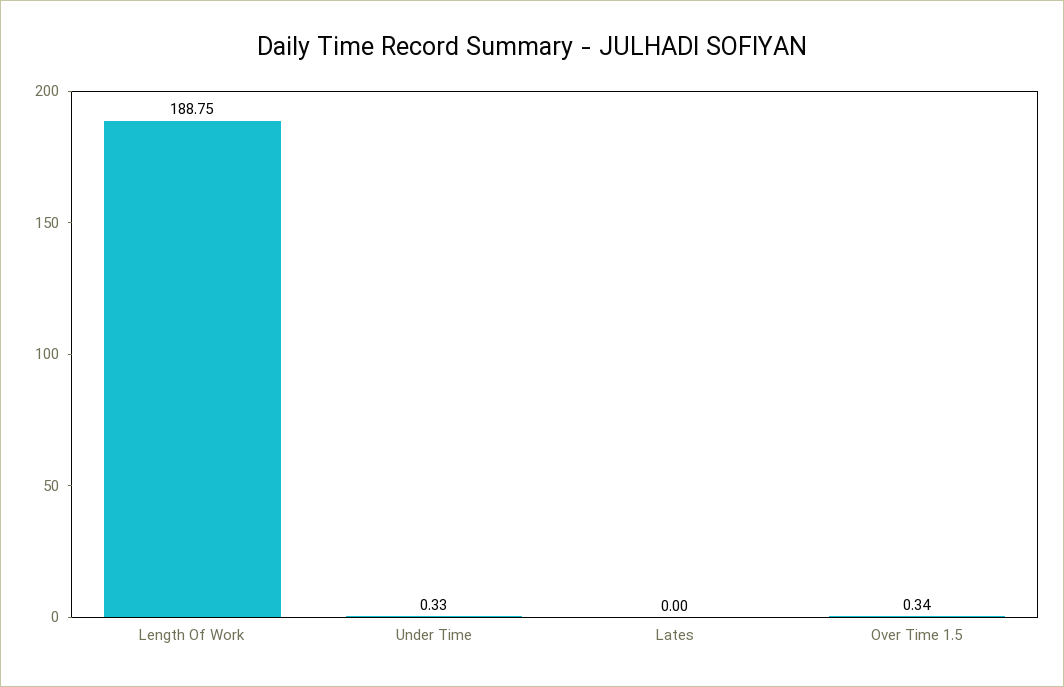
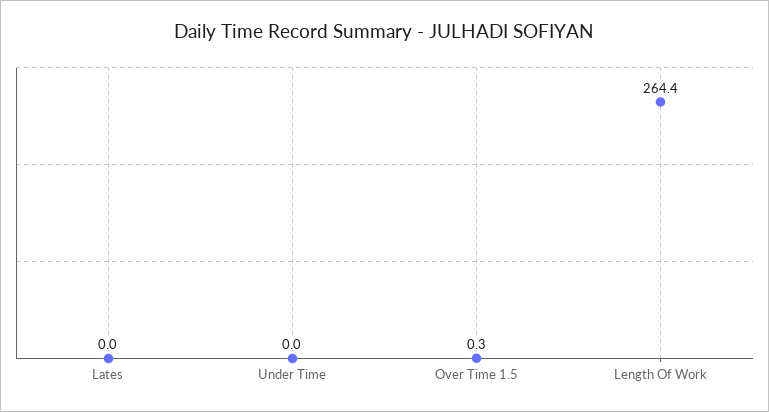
Length Of Work: 188.75 -> 264.4
Under Time: 0.33 -> 0

